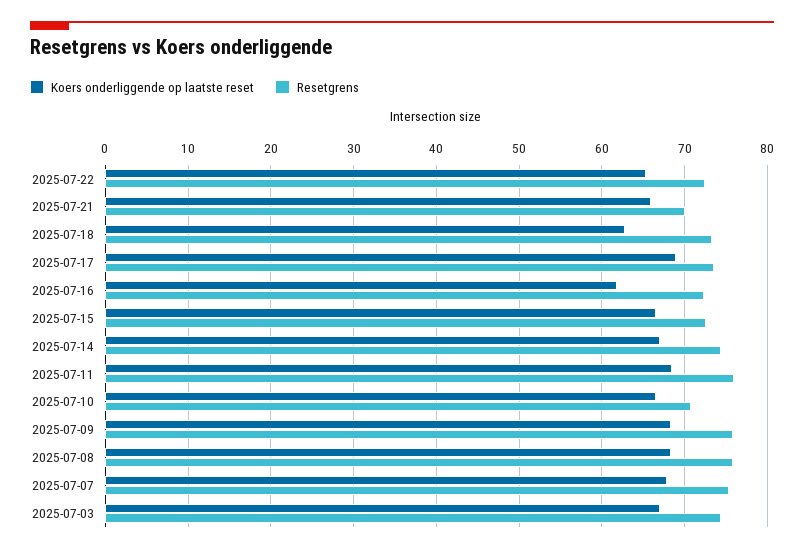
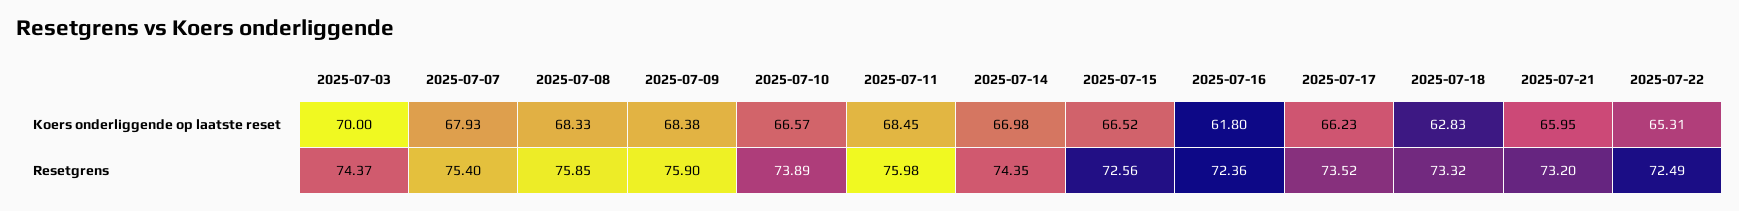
Resetgrens, 2025-07-21: 70 -> 73.2
Koers onderliggende op laatste reset, 2025-07-17: 69 -> 66.23
Resetgrens, 2025-07-10: 71 -> 73.89
Koers onderliggende op laatste reset, 2025-07-03: 67 -> 70

